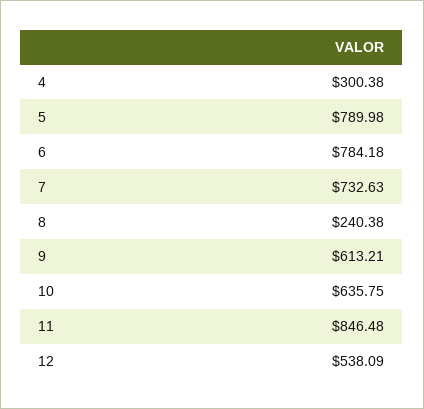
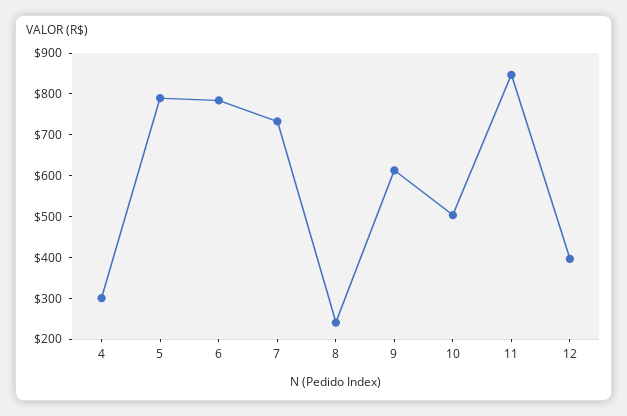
10: 635.75 -> 500
12: 538.09 -> 400

